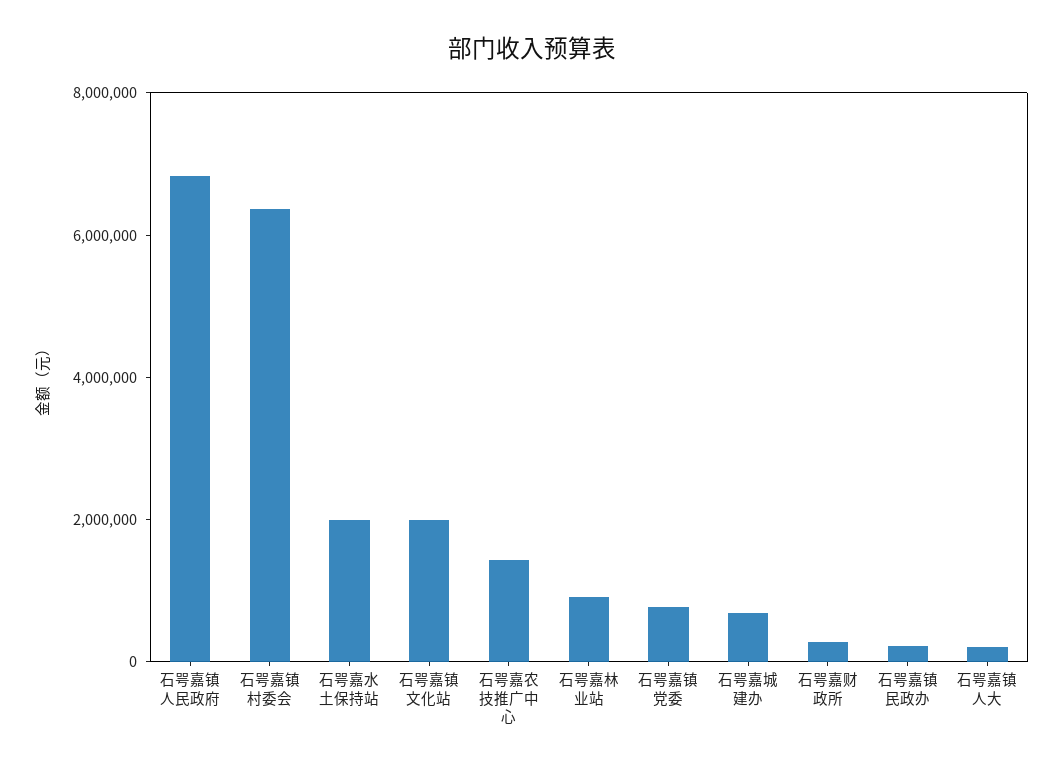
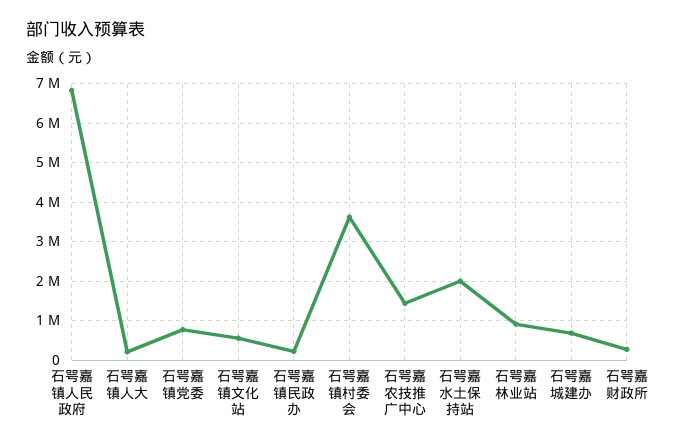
石咢嘉镇村委会: 6500000 -> 3600000
石咢嘉镇文化站: 2000000 -> 600000

